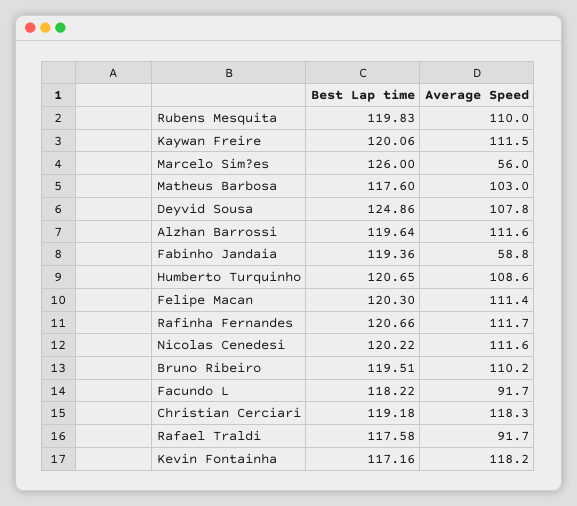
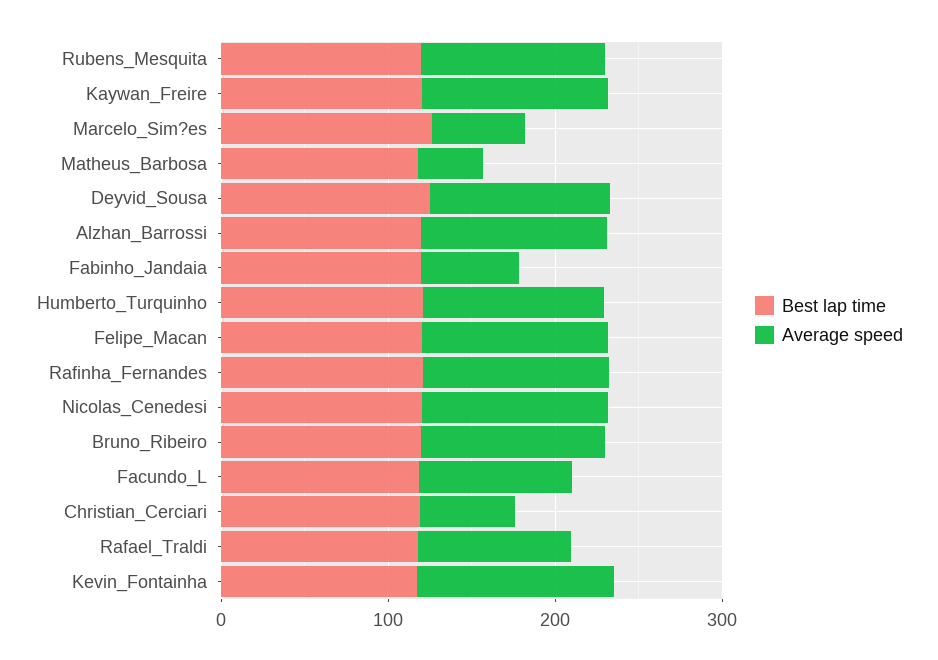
Average Speed, Matheus Barbosa: 103 -> 40
Average Speed, Christian Cerciari: 118.3 -> 60

